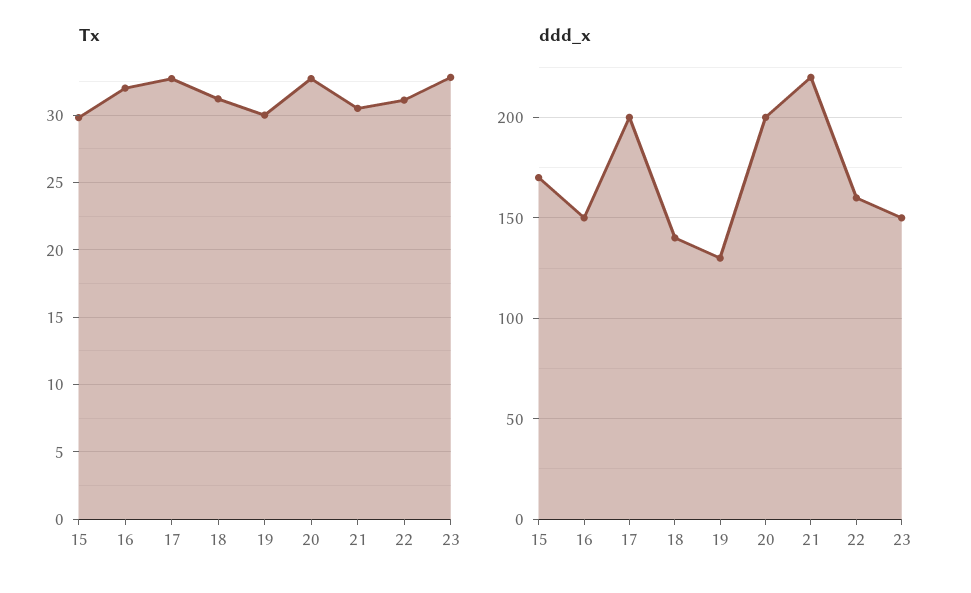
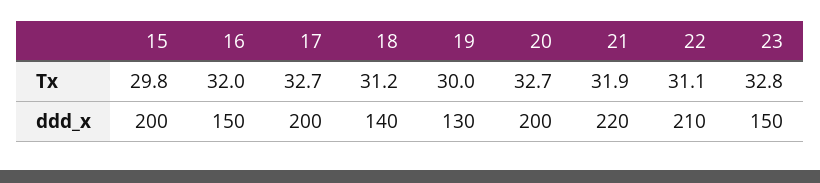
Tx, 21: 30.5 -> 31.9
ddd_x, 15: 170 -> 200
ddd_x, 22: 160 -> 210

